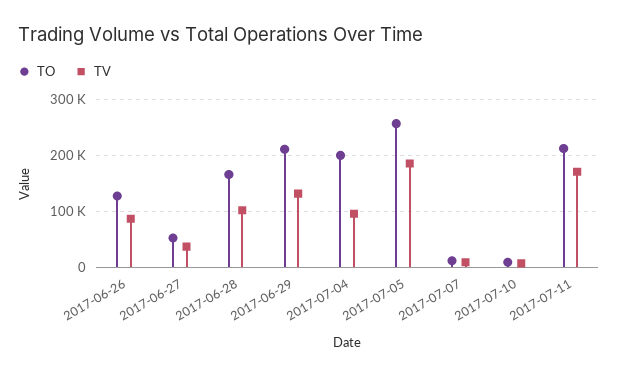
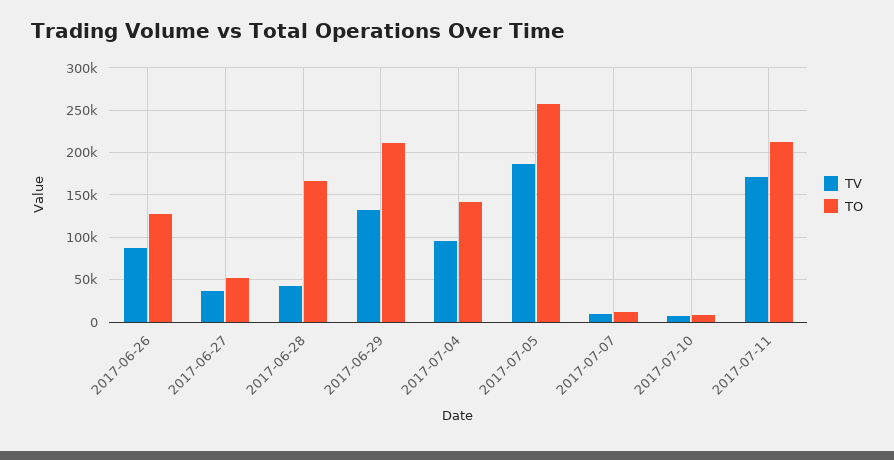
TV, 2017-06-28: 100000 -> 40000
TO, 2017-07-04: 200000 -> 140000

